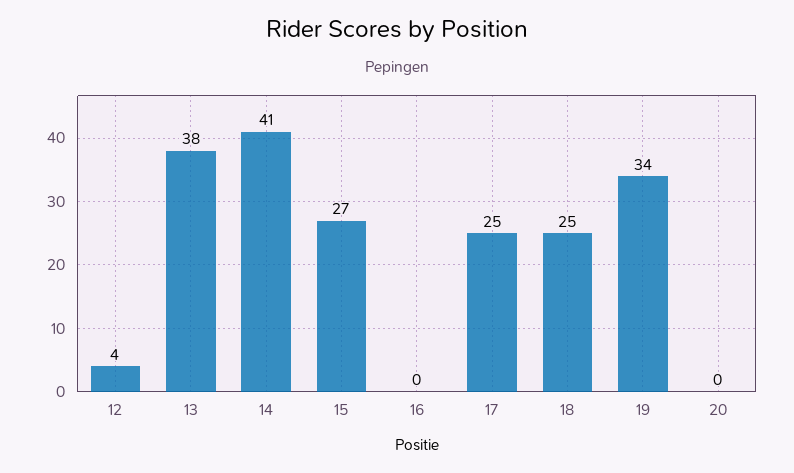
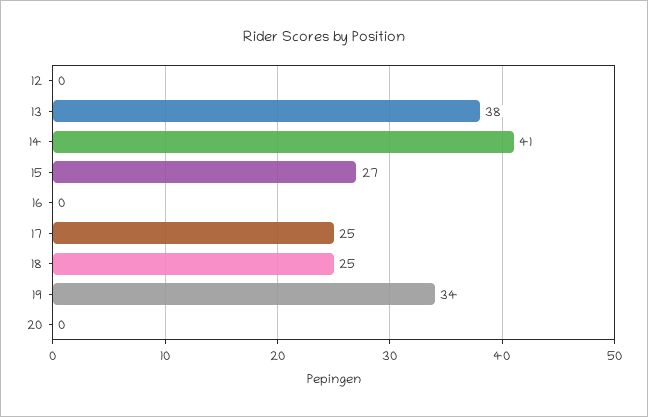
12: 4 -> 0

